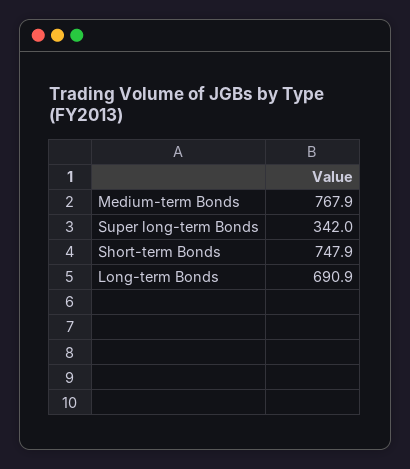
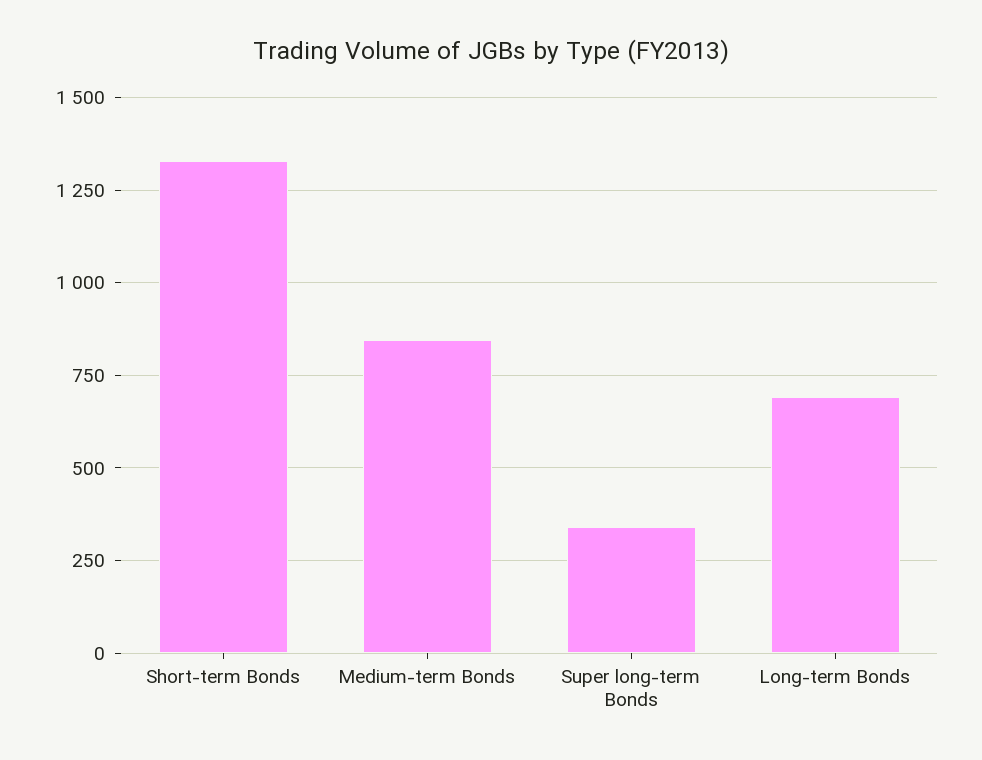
Medium-term Bonds: 767.9 -> 850
Short-term Bonds: 747.9 -> 1325

